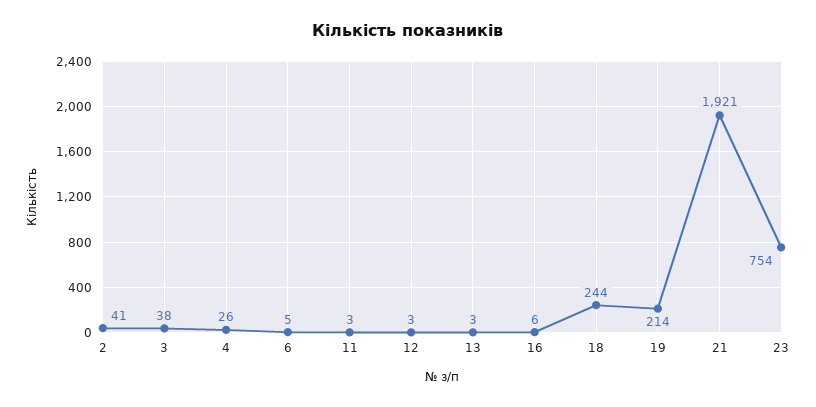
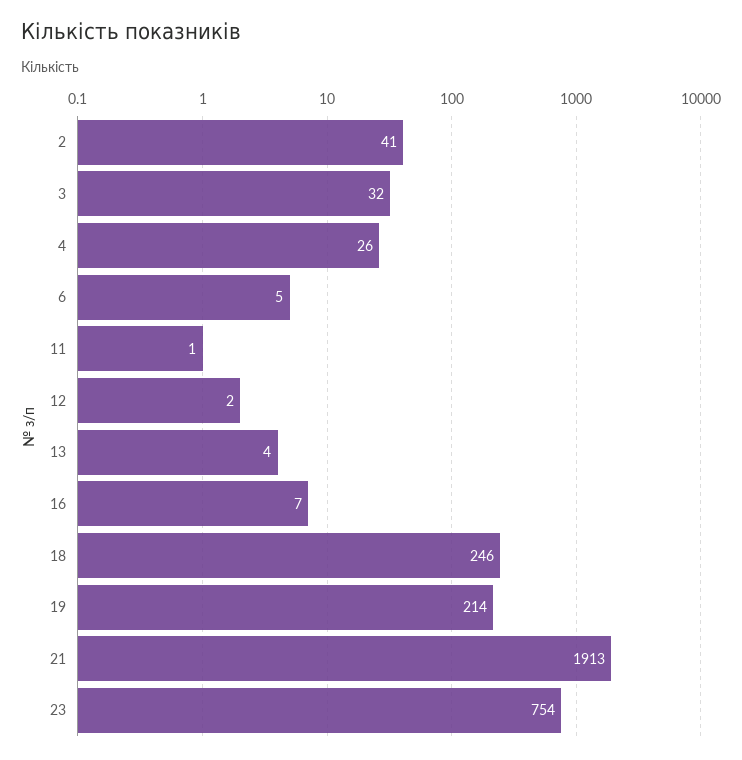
3: 38 -> 32
11: 3 -> 1
12: 3 -> 2
13: 3 -> 4
16: 6 -> 7
18: 244 -> 246
21: 1921 -> 1913

